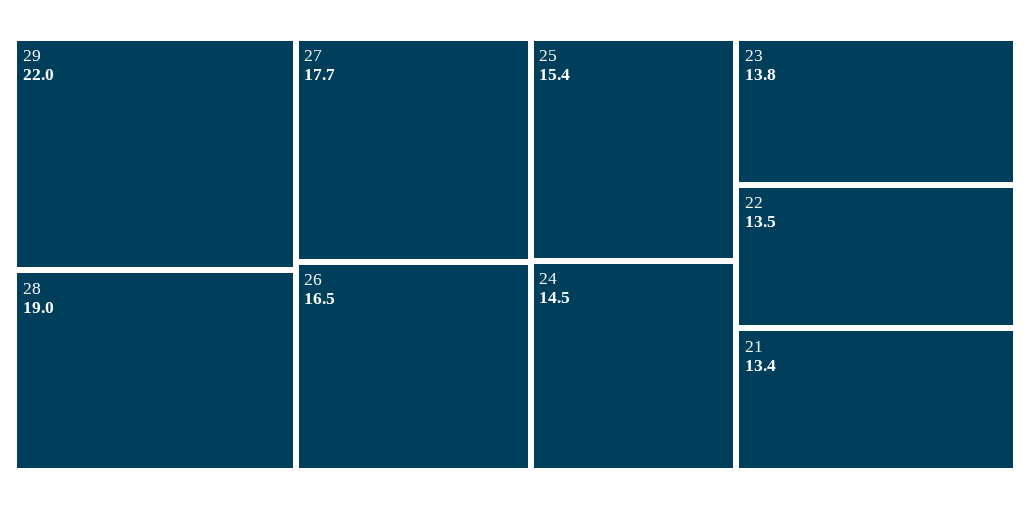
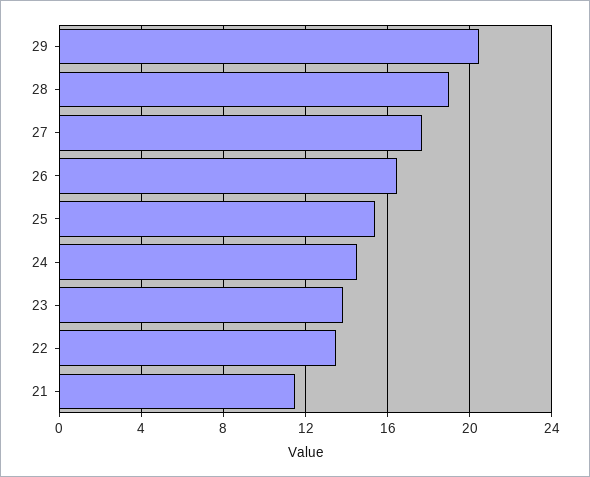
29: 22 -> 20.5
21: 13.4 -> 11.5

